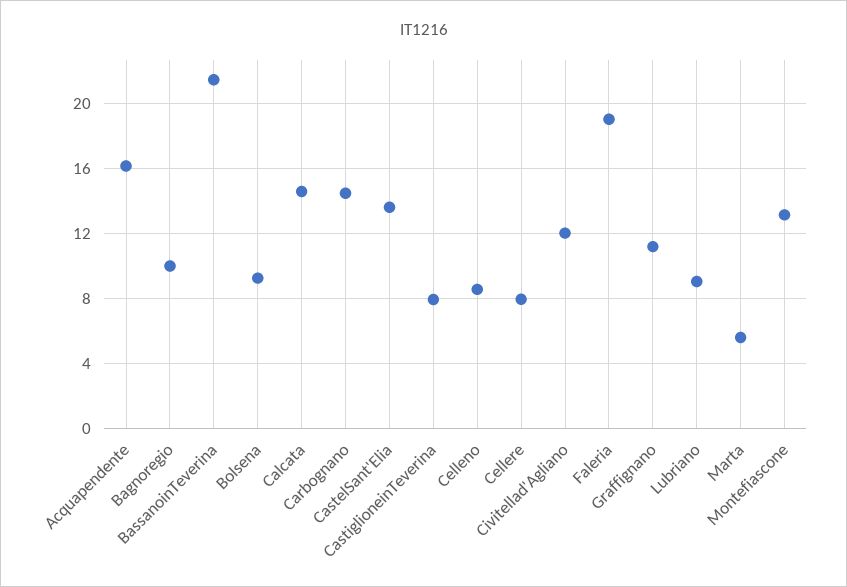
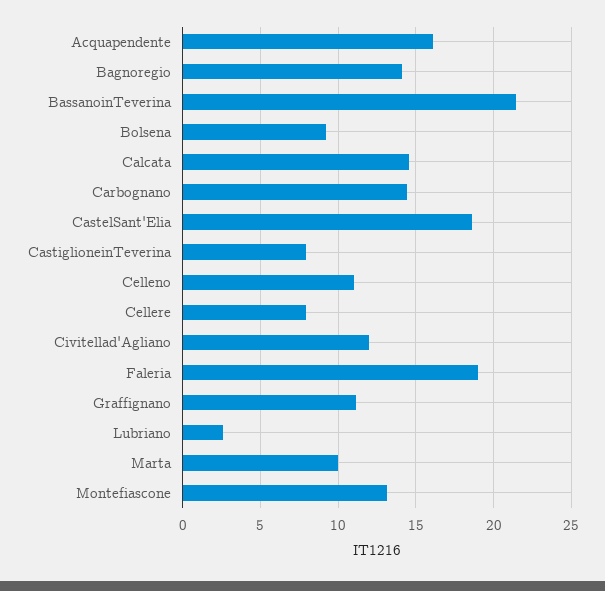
Bagnoregio: 10 -> 14
CastelSant'Elia: 13.5 -> 18.5
Celleno: 8.5 -> 11
Lubriano: 9 -> 2.5
Marta: 5.5 -> 10

